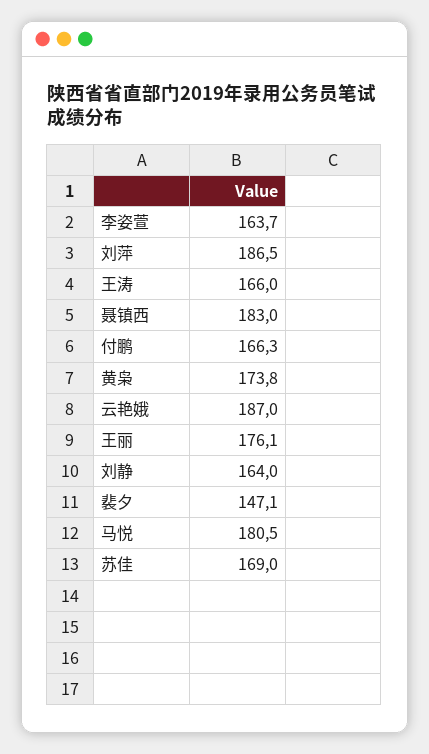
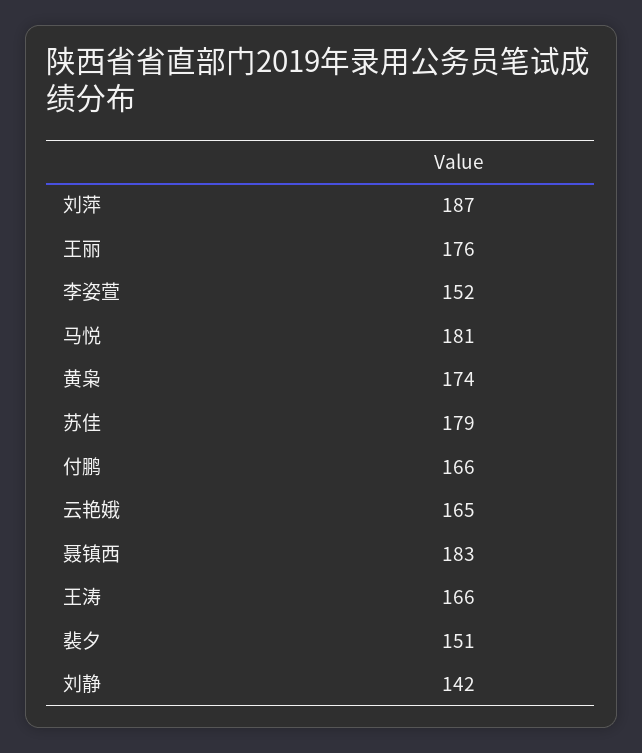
李姿萱: 163.7 -> 152
云艳娥: 187 -> 165
刘静: 164 -> 142
裴夕: 147.1 -> 151
苏佳: 169 -> 179

